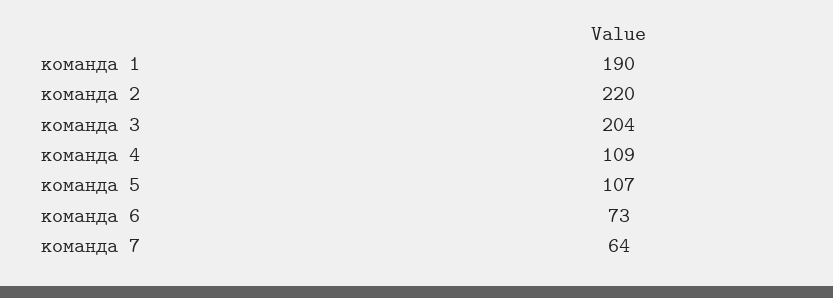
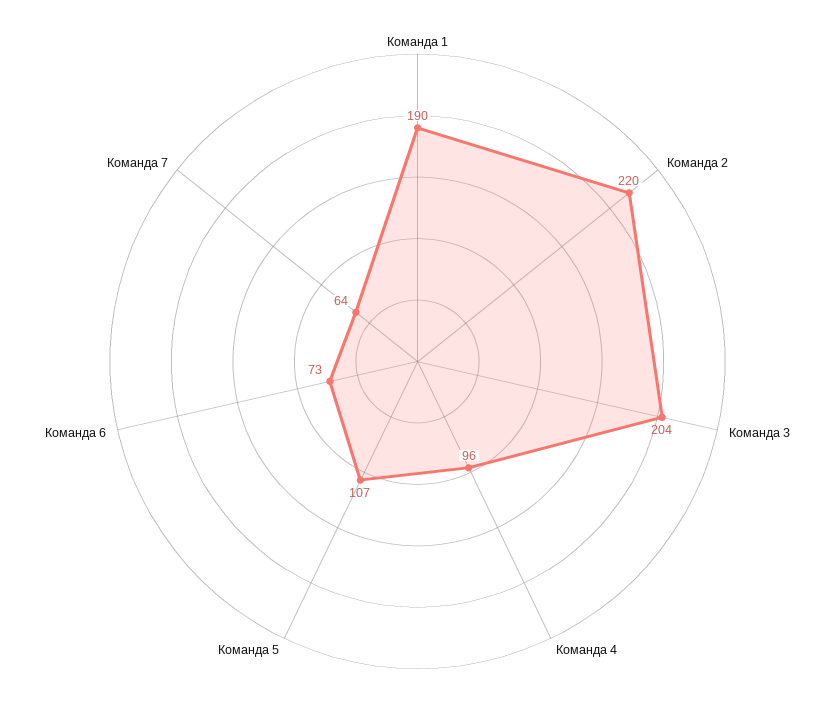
команда 4: 109 -> 96

